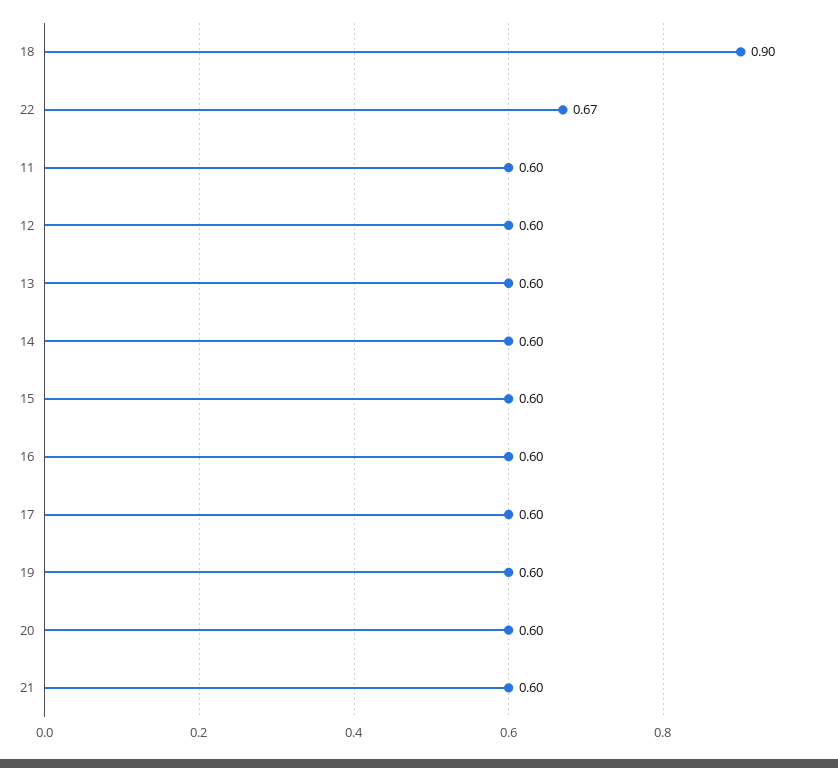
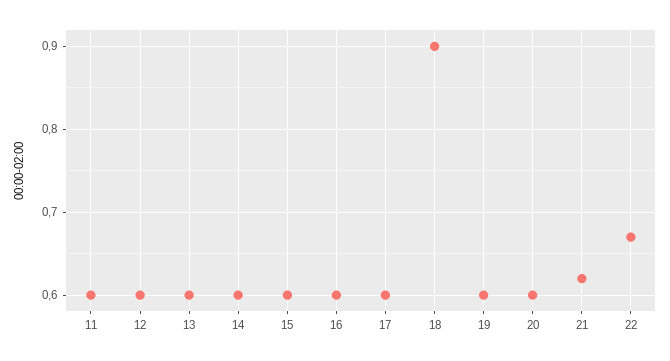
21: 0.6 -> 0.62

